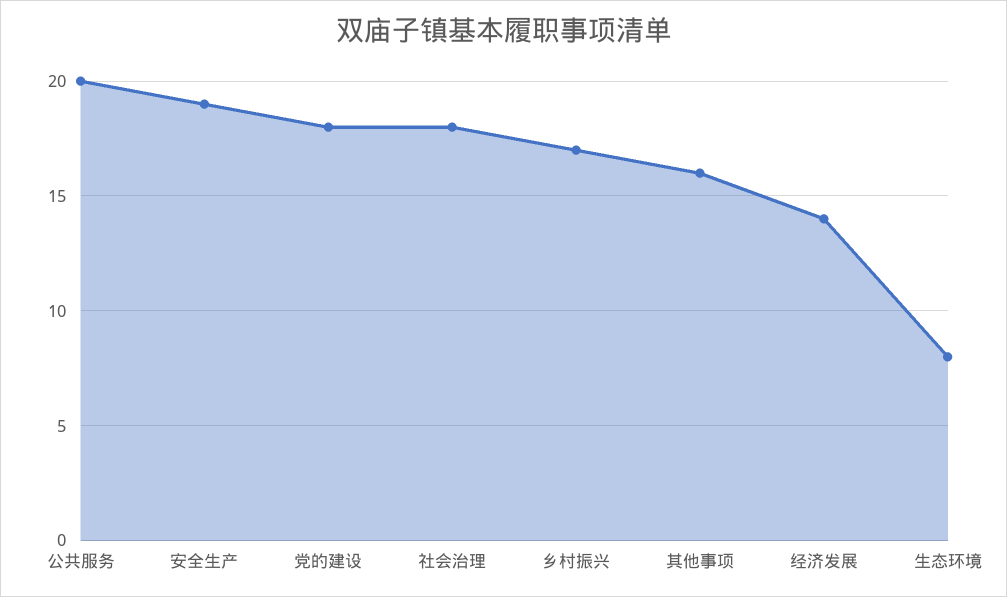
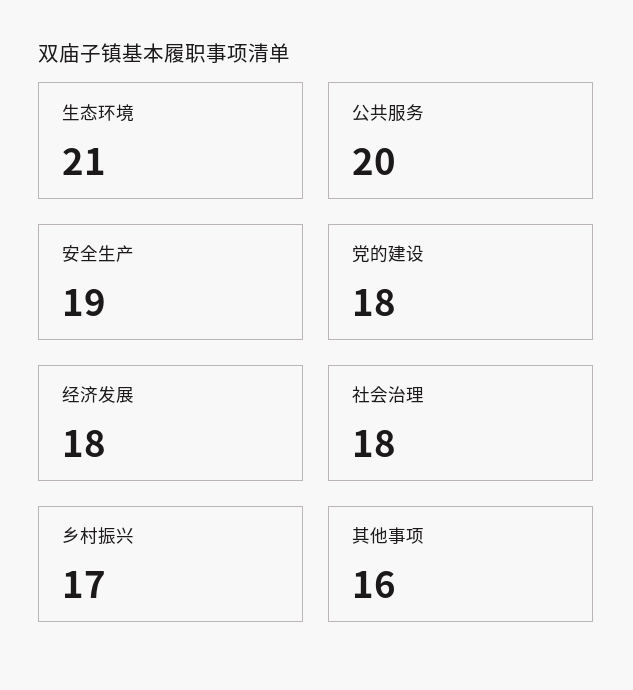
经济发展: 14 -> 18
生态环境: 8 -> 21

